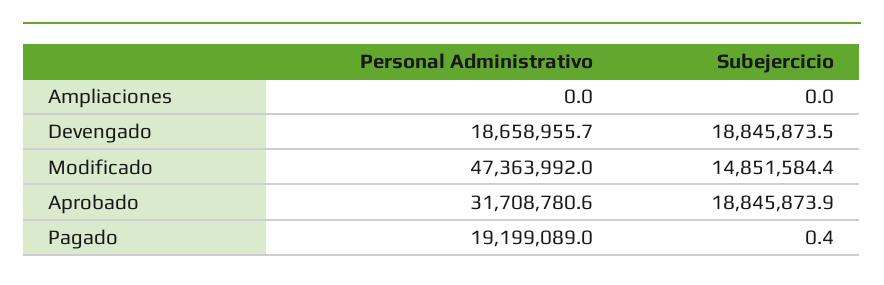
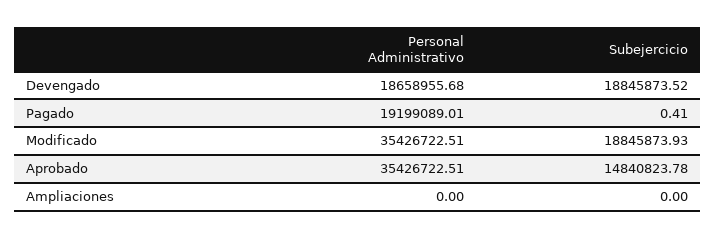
Personal Administrativo, Modificado: 47363992 -> 35426722.51
Subejercicio, Modificado: 14851584.4 -> 18845873.93
Personal Administrativo, Aprobado: 31708780.6 -> 35426722.51
Subejercicio, Aprobado: 18845873.9 -> 14840823.78

